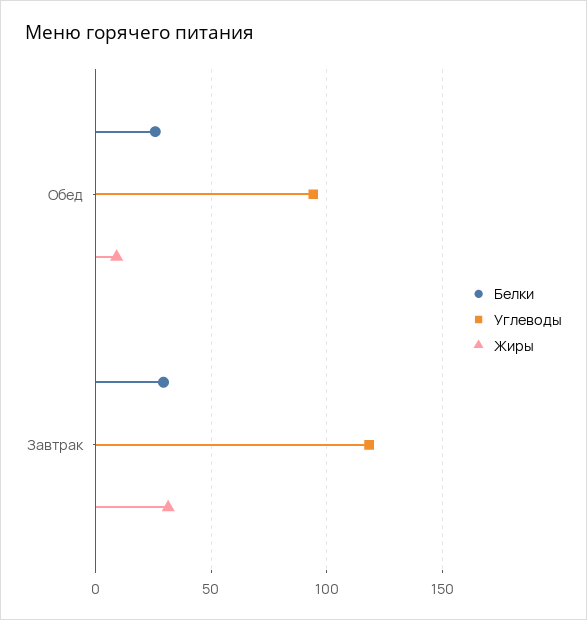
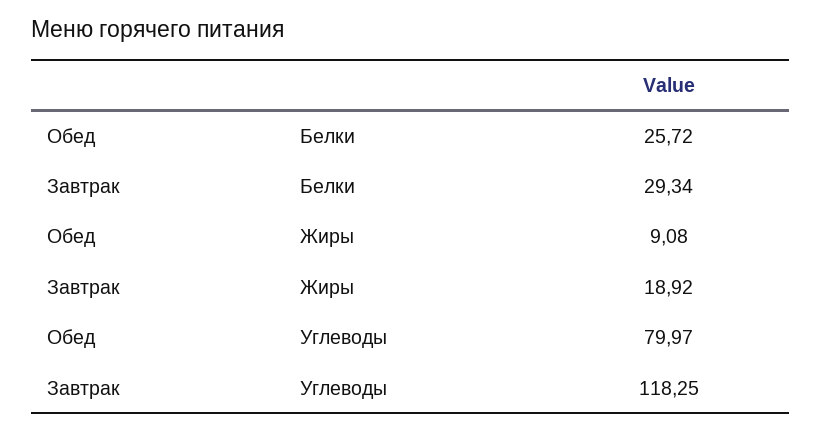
Углеводы, Обед: 95 -> 79.97
Жиры, Завтрак: 30 -> 18.92

